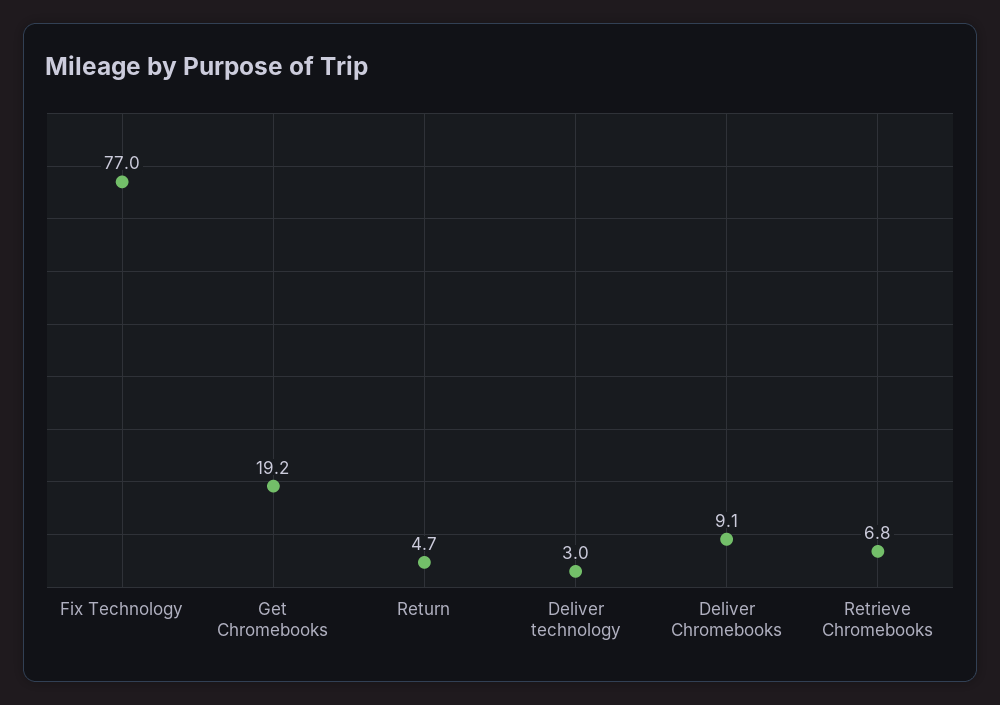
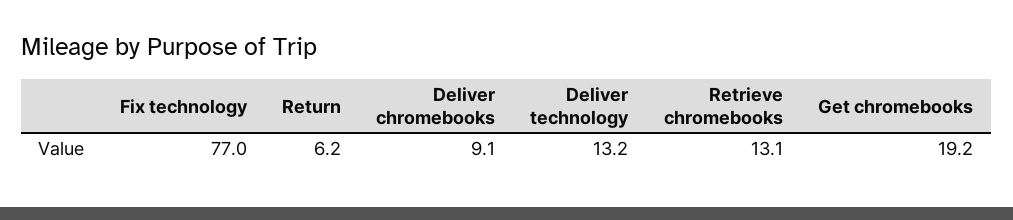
Return: 4.7 -> 6.2
Deliver technology: 3 -> 13.2
Retrieve Chromebooks: 6.8 -> 13.1

